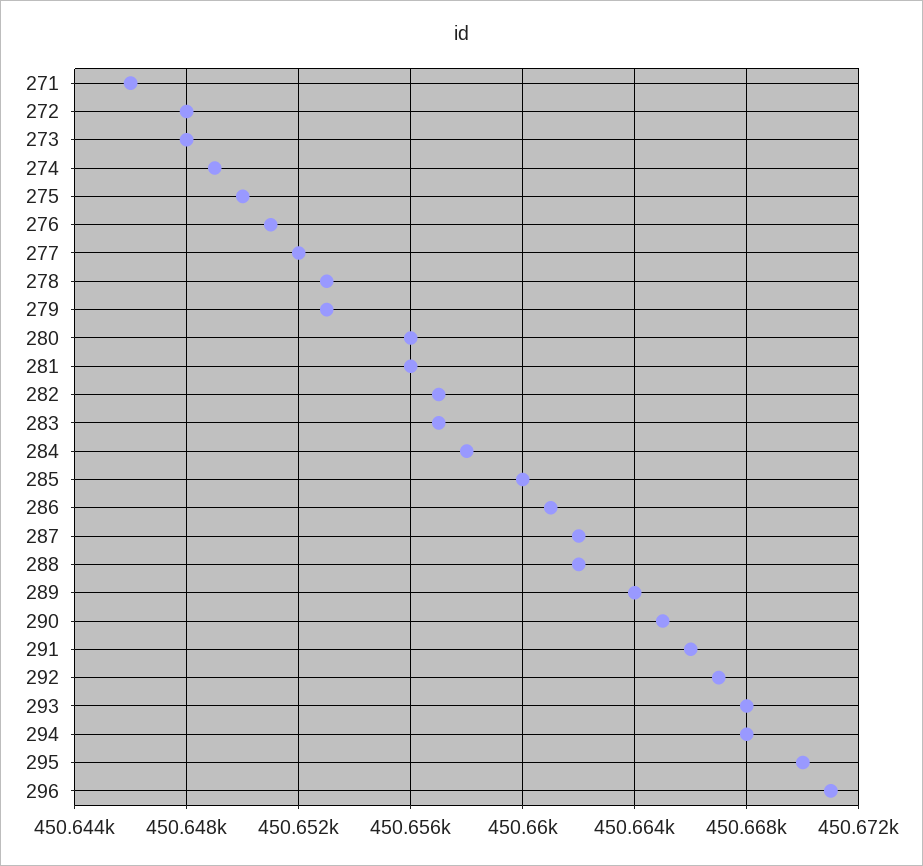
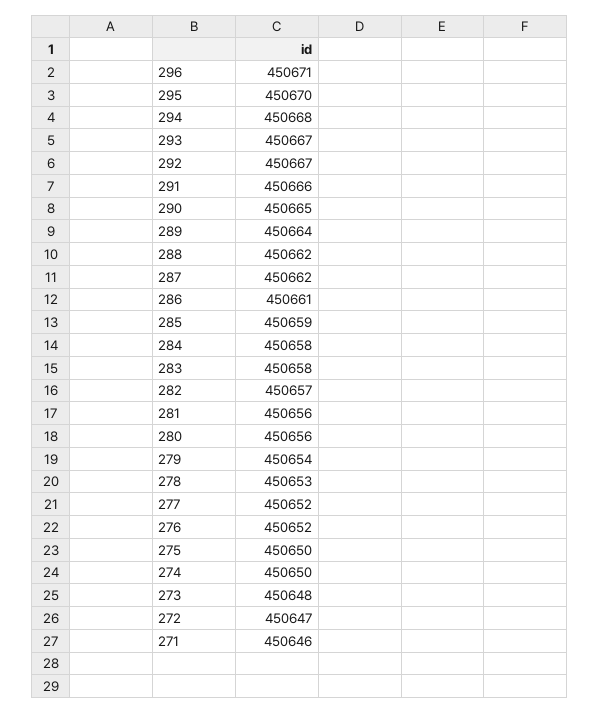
272: 450648 -> 450647
274: 450649 -> 450650
276: 450651 -> 450652
279: 450653 -> 450654
283: 450657 -> 450658
285: 450660 -> 450659
293: 450668 -> 450667

